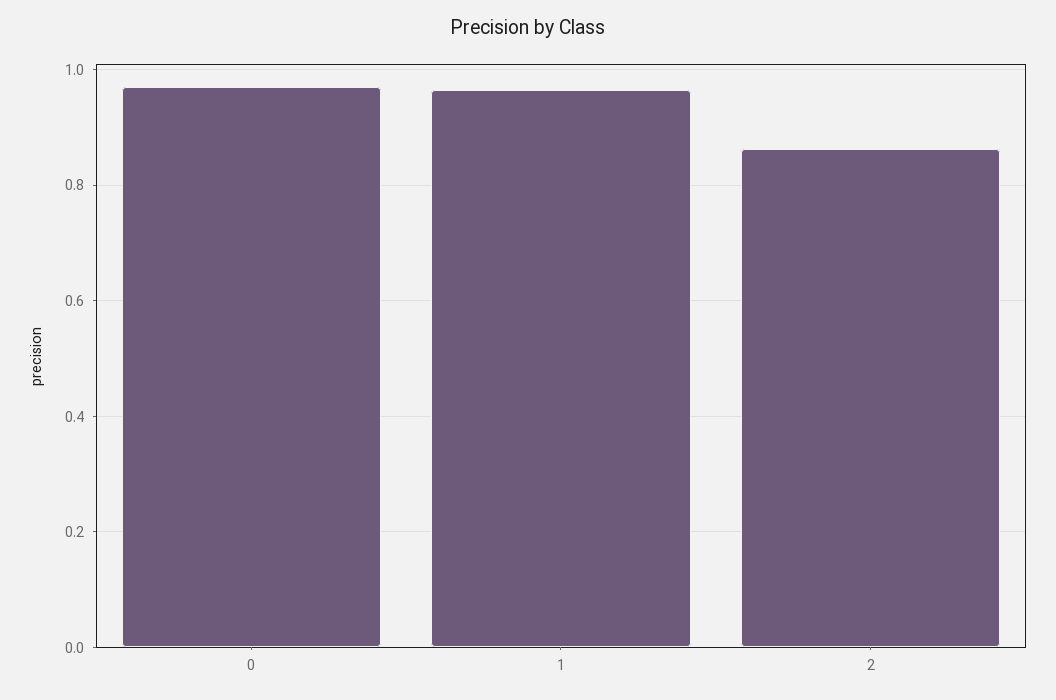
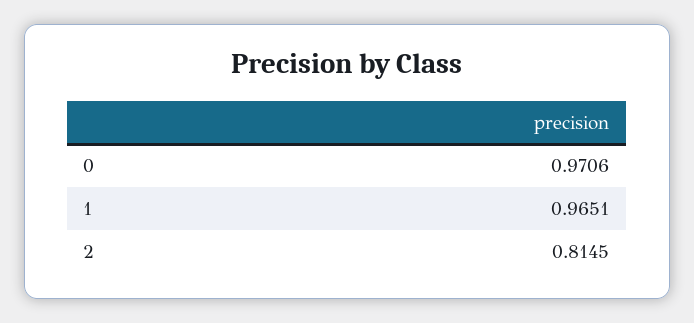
2: 0.86 -> 0.8145

